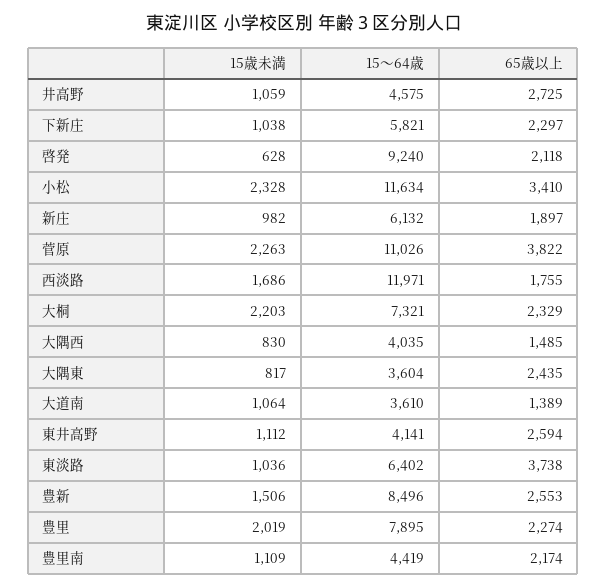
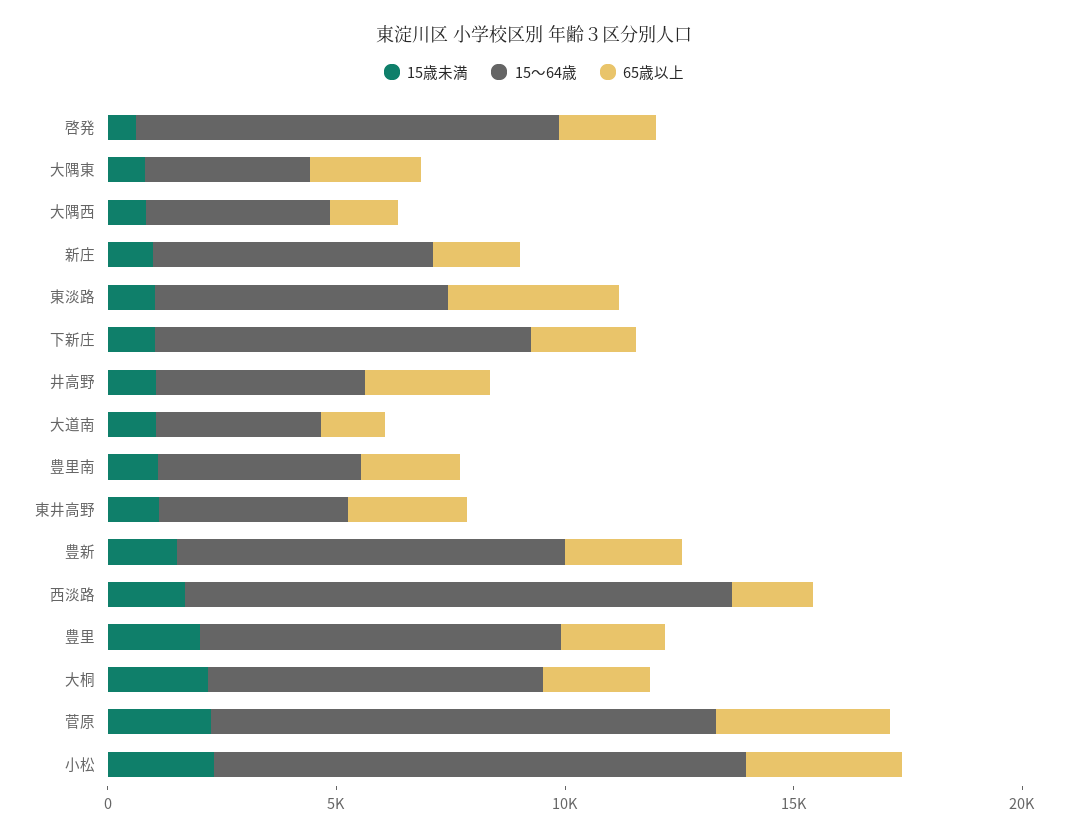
15～64歳, 下新庄: 5821 -> 8000

